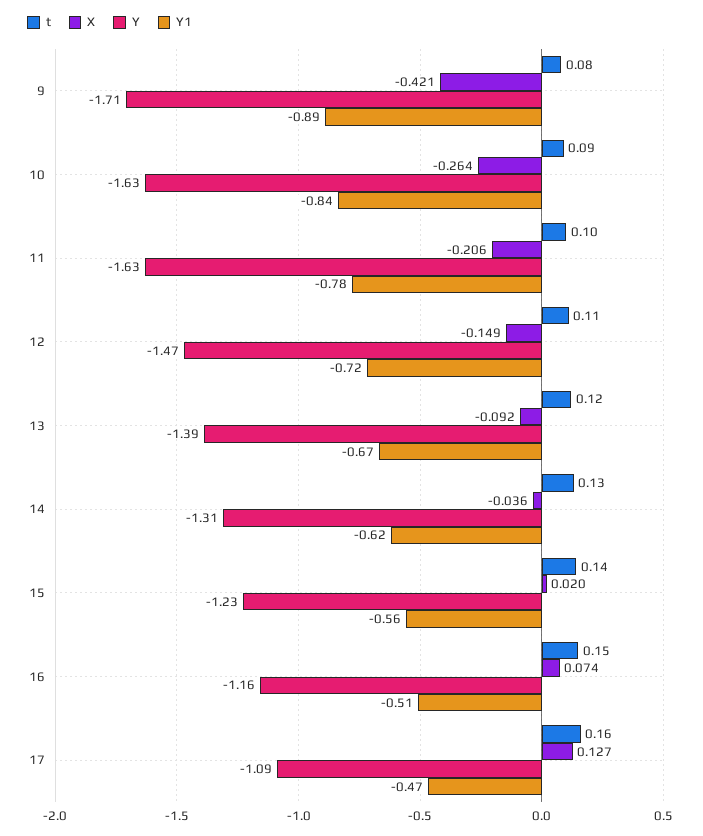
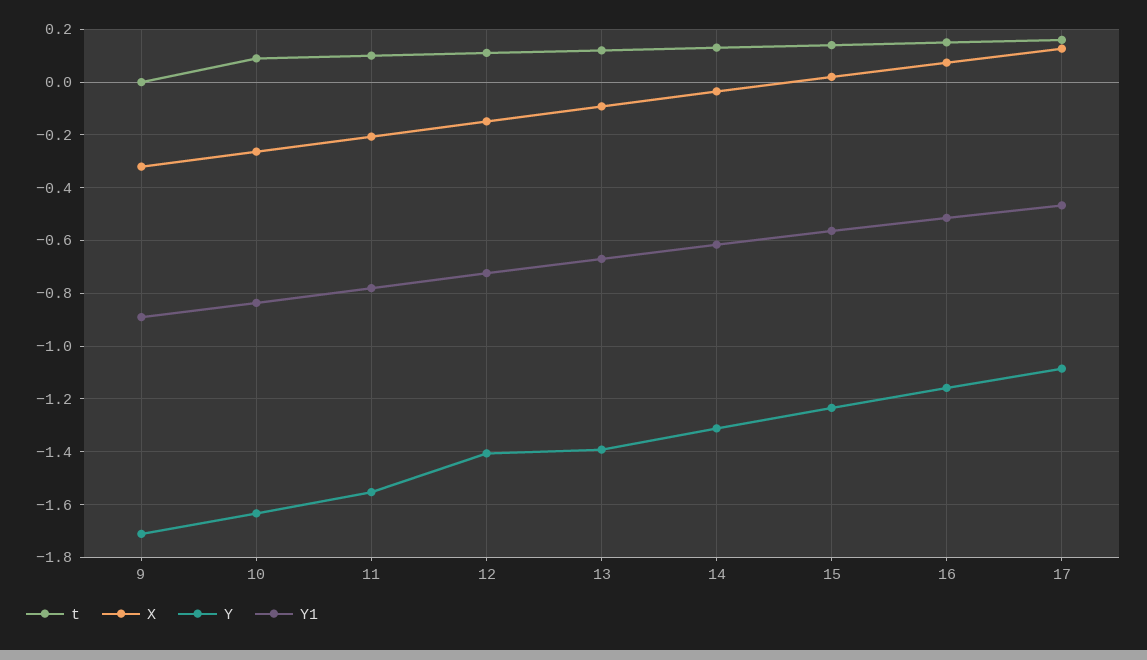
t, 9: 0.08 -> 0
X, 9: -0.421 -> -0.325
Y, 11: -1.63 -> -1.55
Y, 12: -1.47 -> -1.4

